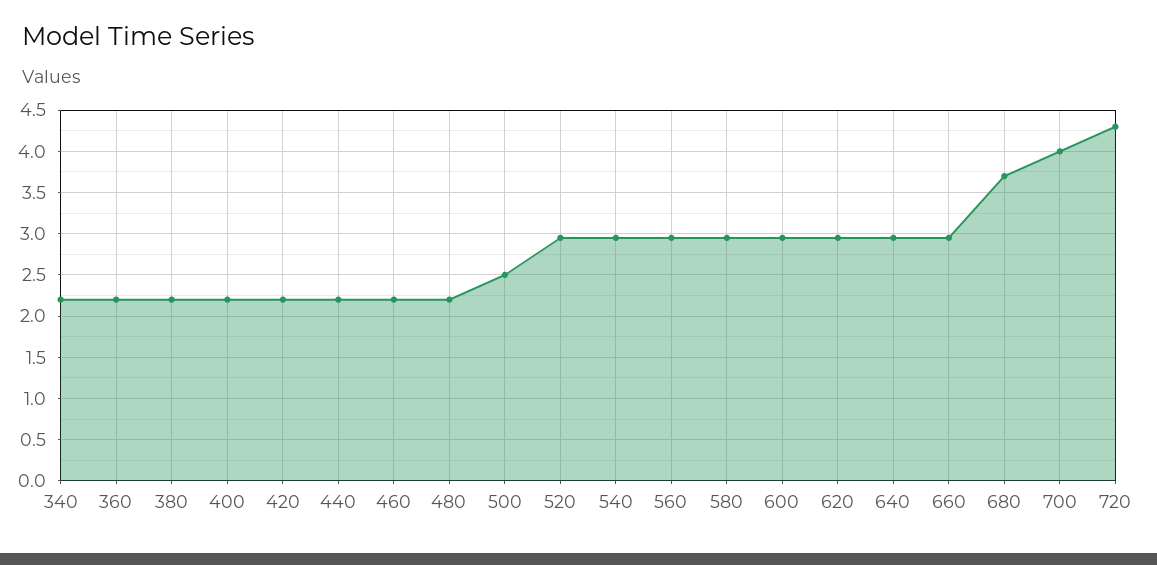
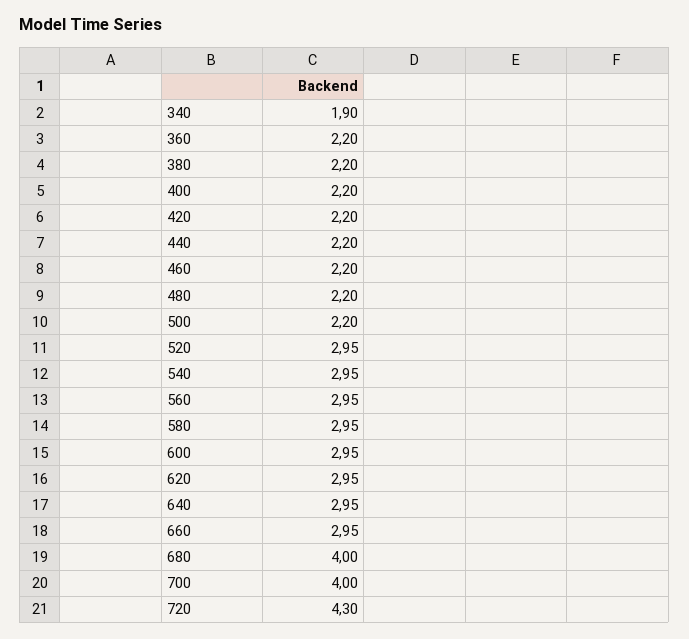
340: 2.2 -> 1.9
500: 2.5 -> 2.2
680: 3.7 -> 4

